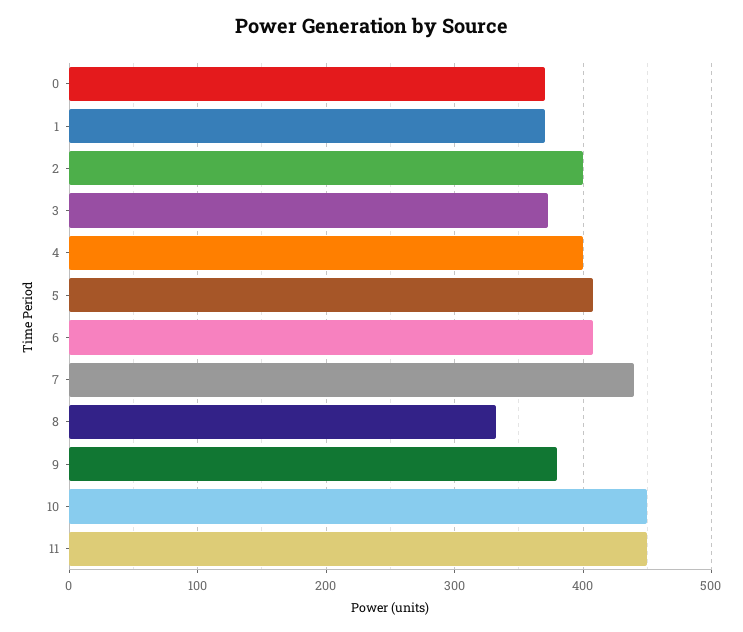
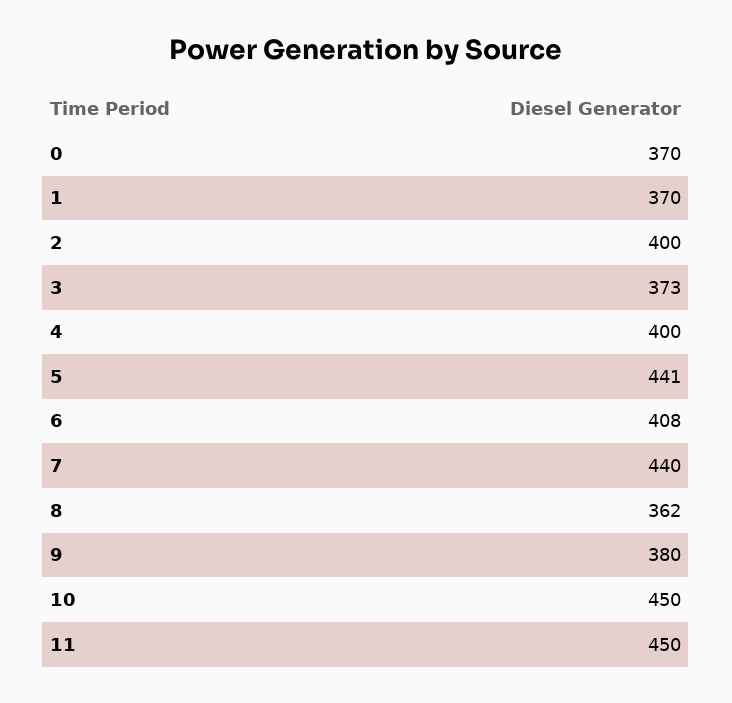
5: 410 -> 441
8: 330 -> 362

